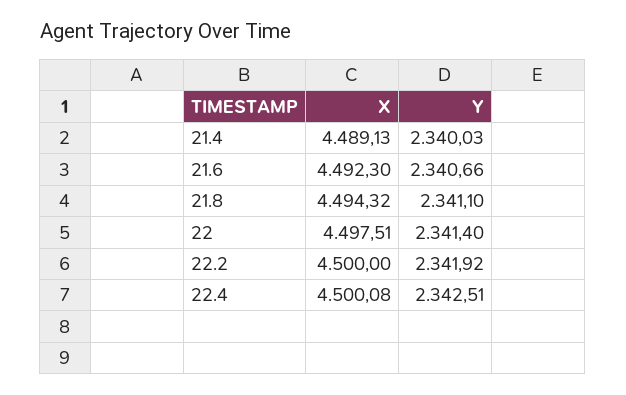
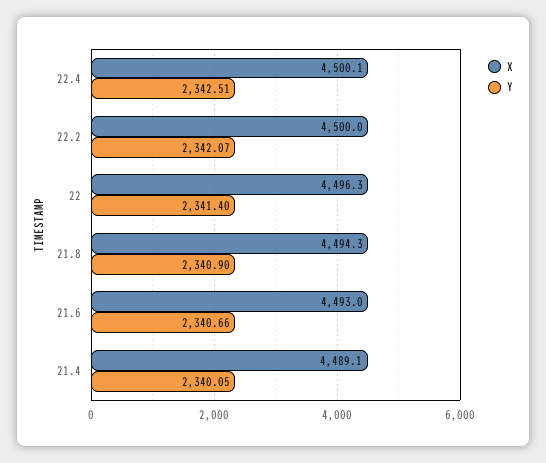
Y, 21.4: 2340.03 -> 2340.05
X, 21.6: 4492.3 -> 4493
Y, 21.8: 2341.1 -> 2340.9
X, 22: 4497.51 -> 4496.3
Y, 22.2: 2341.92 -> 2342.07

